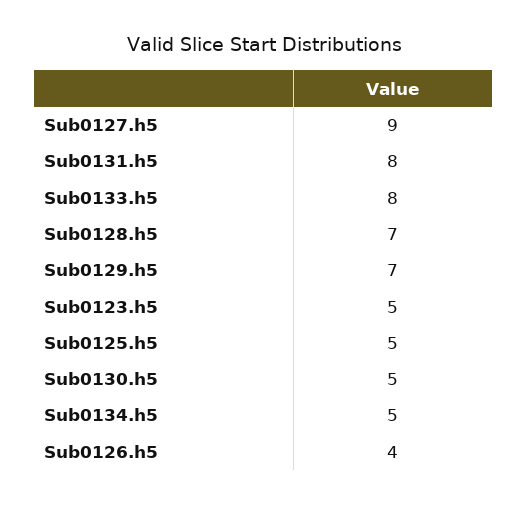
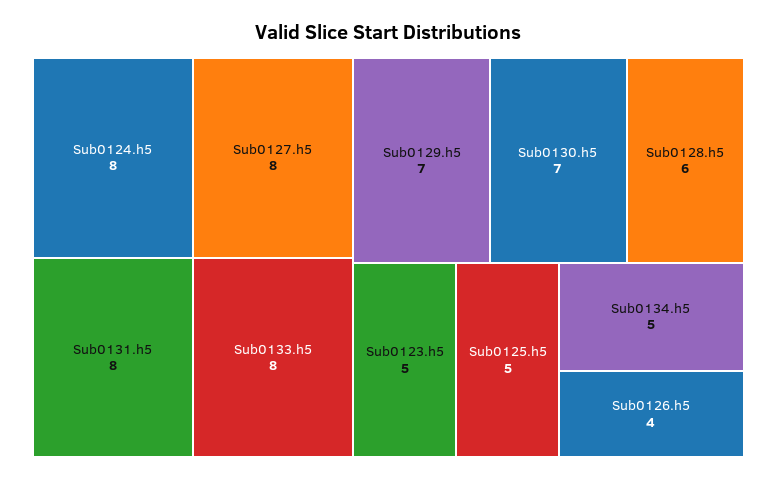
Sub0127.h5: 9 -> 8
Sub0128.h5: 7 -> 6
Sub0130.h5: 5 -> 7
Sub0124.h5: none -> 8

